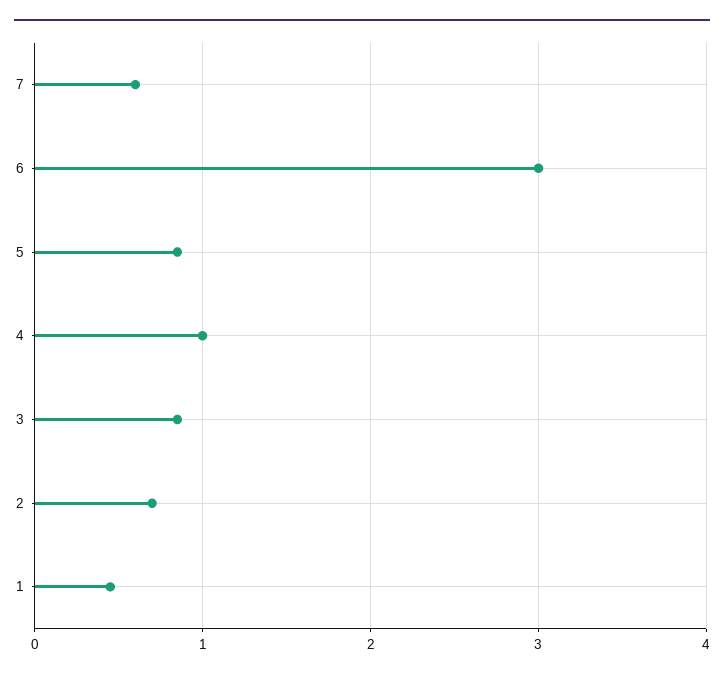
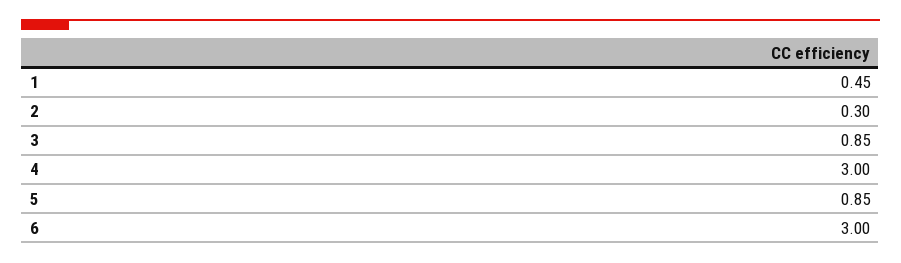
7: 0.6 -> none
4: 1 -> 3
2: 0.7 -> 0.3

